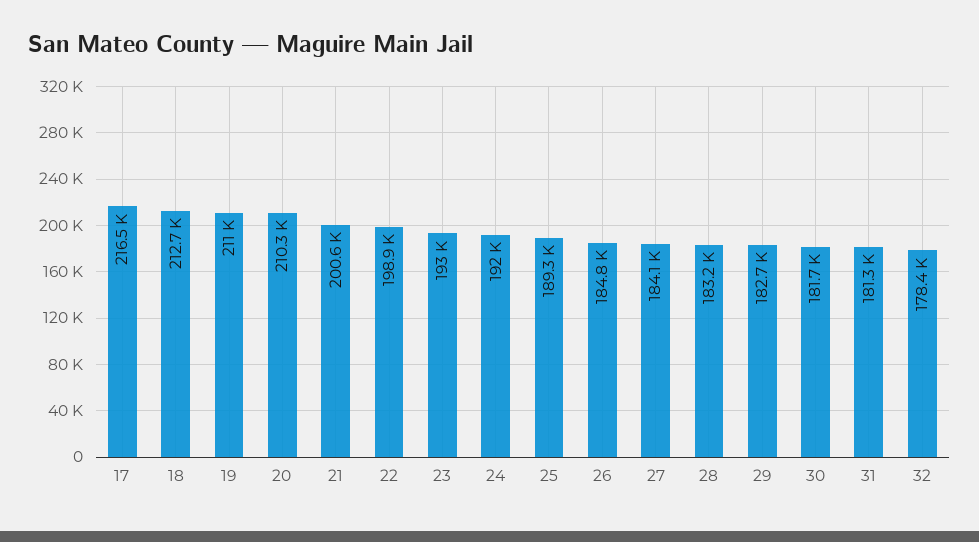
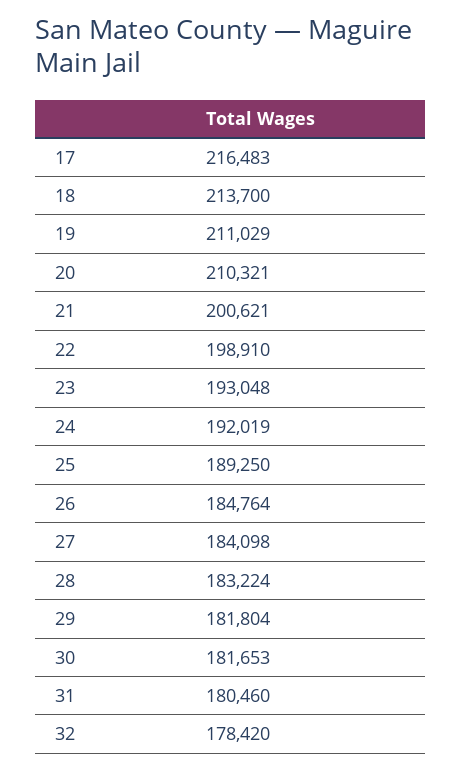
18: 212700 -> 213700
29: 182700 -> 181804
31: 181300 -> 180460

